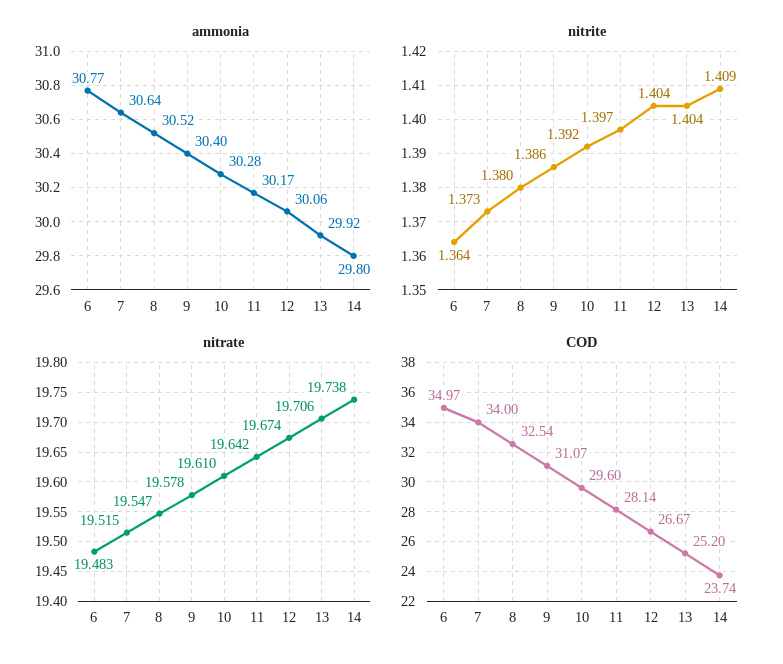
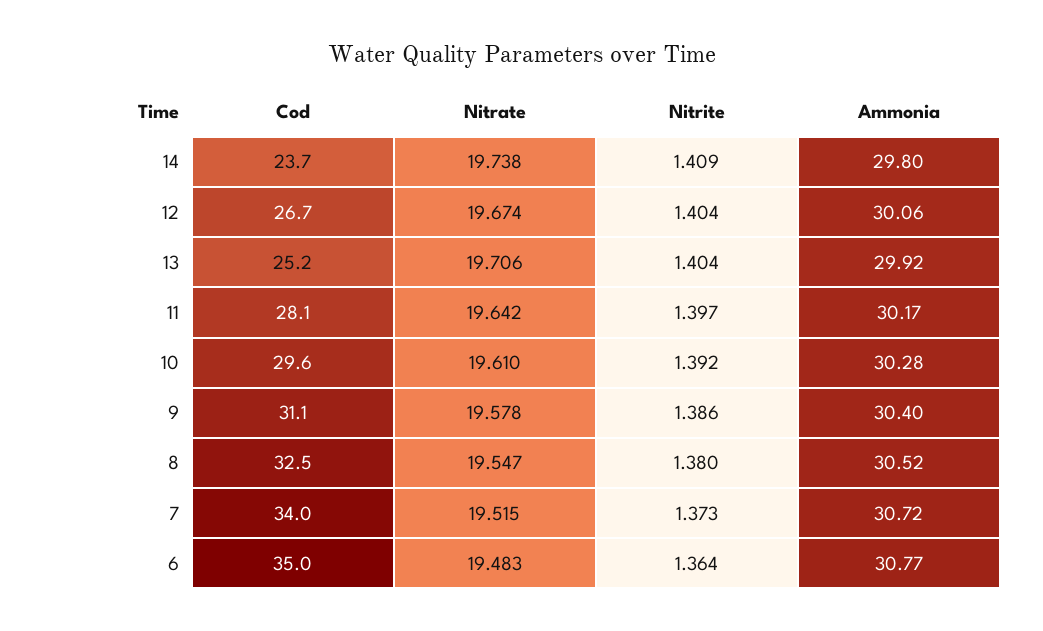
ammonia, 7: 30.64 -> 30.72

